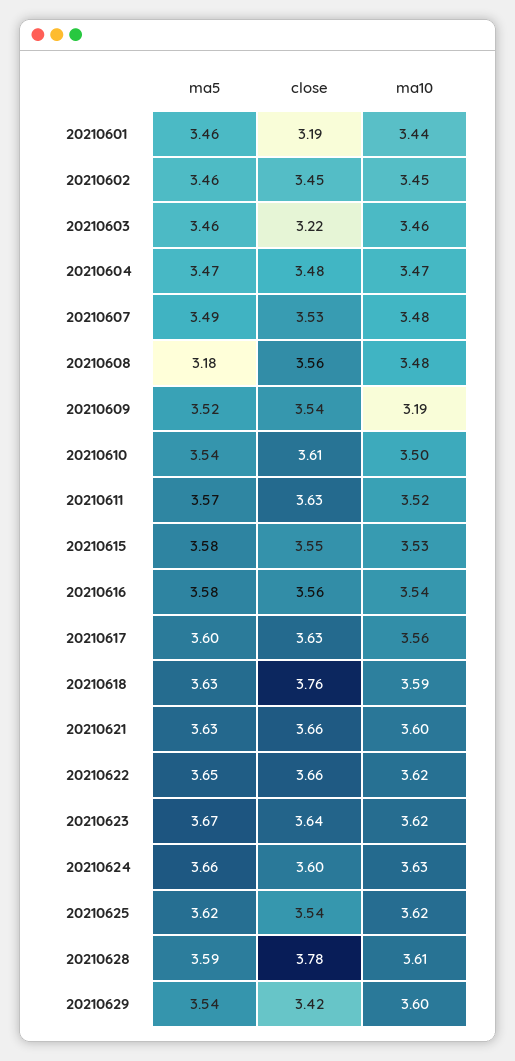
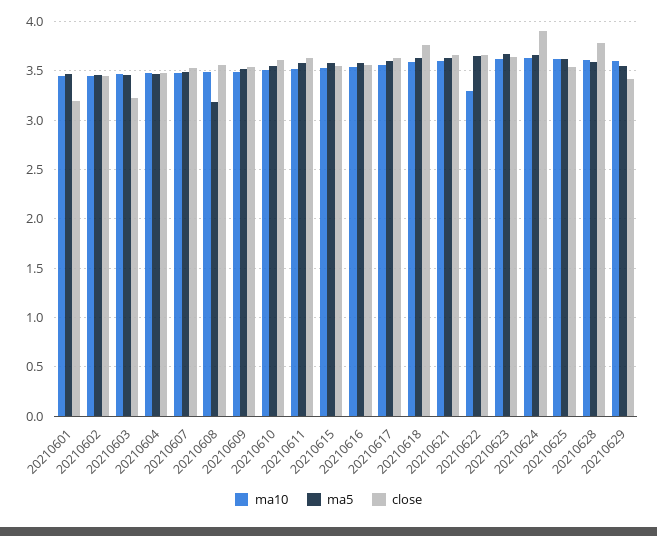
ma10, 20210609: 3.19 -> 3.5
ma10, 20210622: 3.62 -> 3.3
close, 20210624: 3.6 -> 3.9

